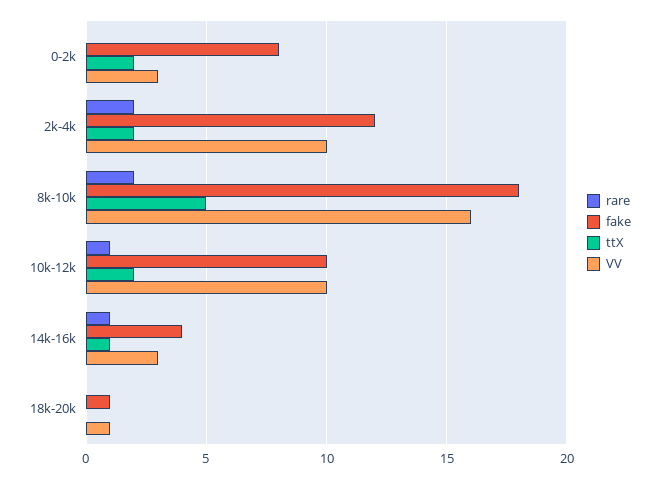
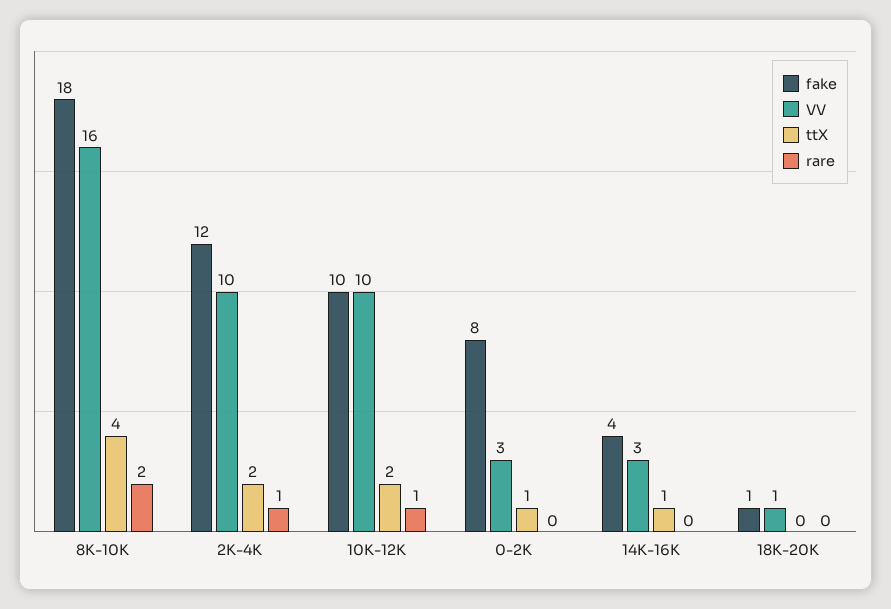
ttX, 0-2k: 2 -> 1
rare, 2k-4k: 2 -> 1
ttX, 8k-10k: 5 -> 4
rare, 14k-16k: 1 -> 0

